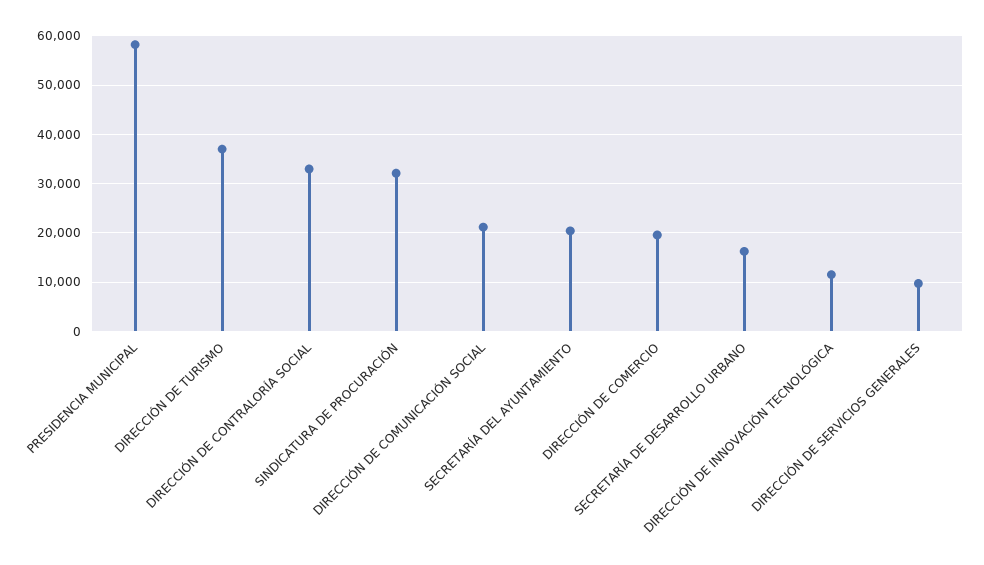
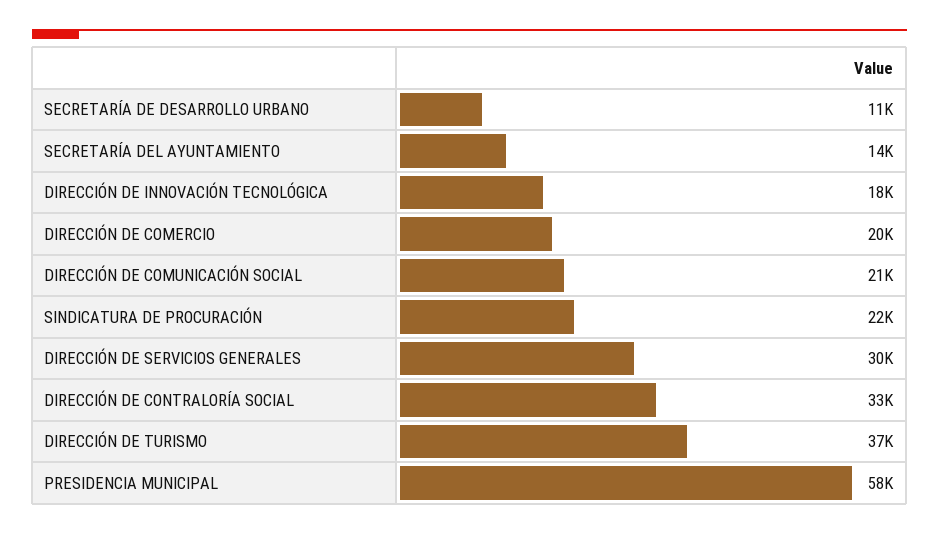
SINDICATURA DE PROCURACIÓN: 32000 -> 22000
SECRETARÍA DEL AYUNTAMIENTO: 20000 -> 14000
SECRETARÍA DE DESARROLLO URBANO: 16000 -> 11000
DIRECCIÓN DE INNOVACIÓN TECNOLÓGICA: 12000 -> 18000
DIRECCIÓN DE SERVICIOS GENERALES: 10000 -> 30000

